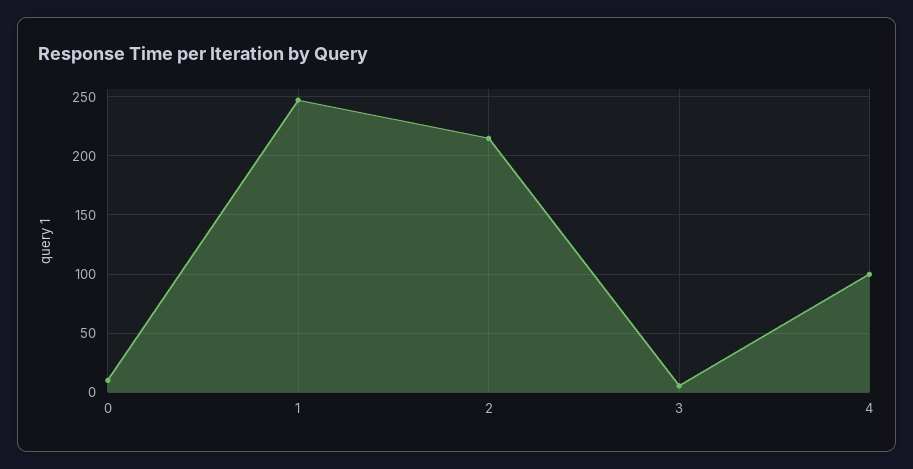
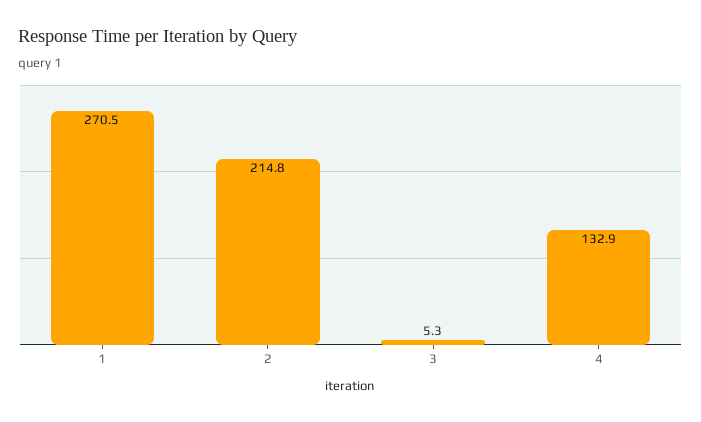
0: 10 -> none
1: 250 -> 270.5
4: 100 -> 132.9

